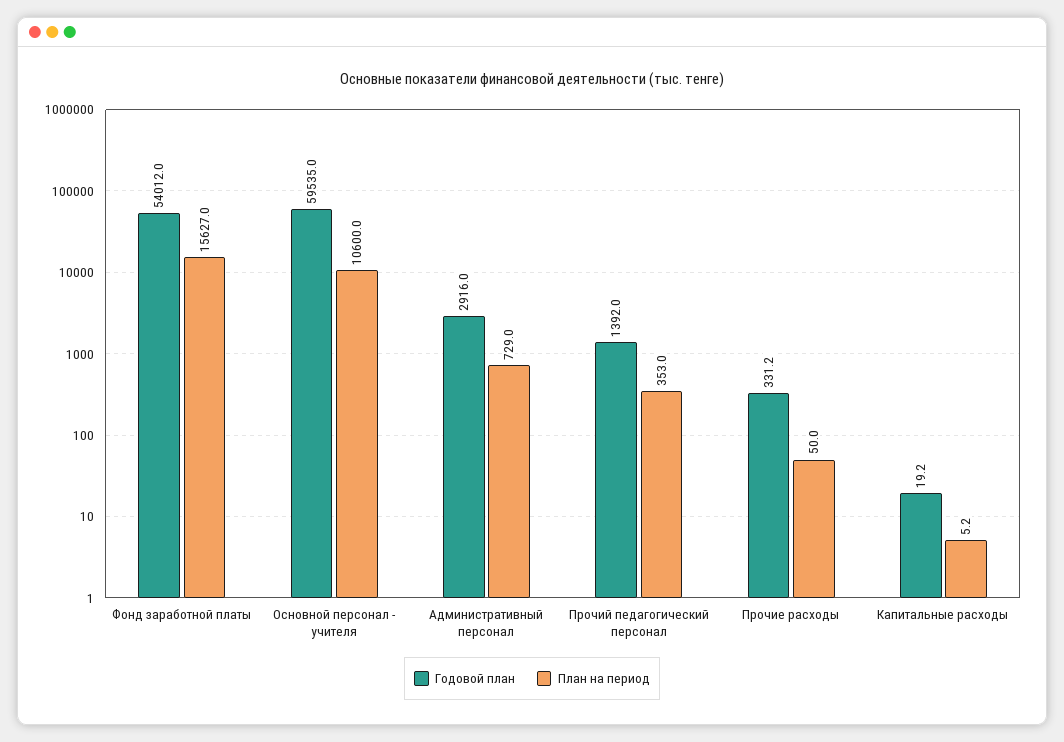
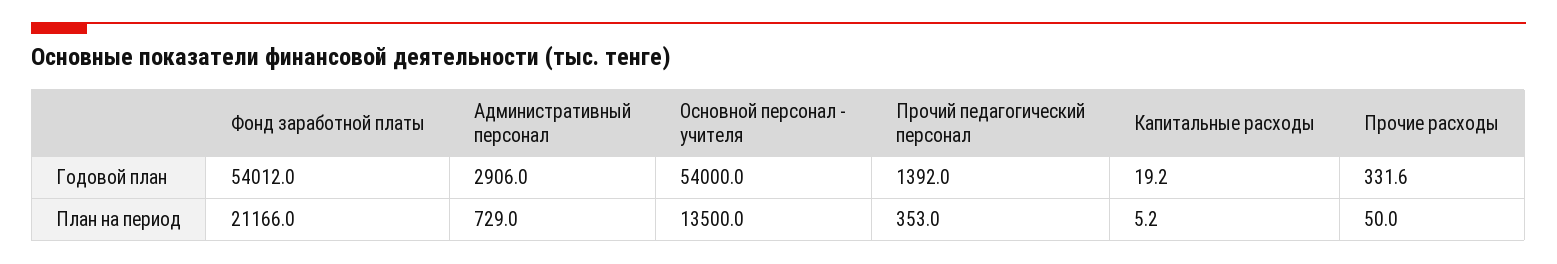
План на период, Фонд заработной платы: 15627 -> 21166
Годовой план, Основной персонал - учителя: 59535 -> 54000
План на период, Основной персонал - учителя: 10600 -> 13500
Годовой план, Административный персонал: 2916 -> 2906
Годовой план, Прочие расходы: 331.2 -> 331.6

